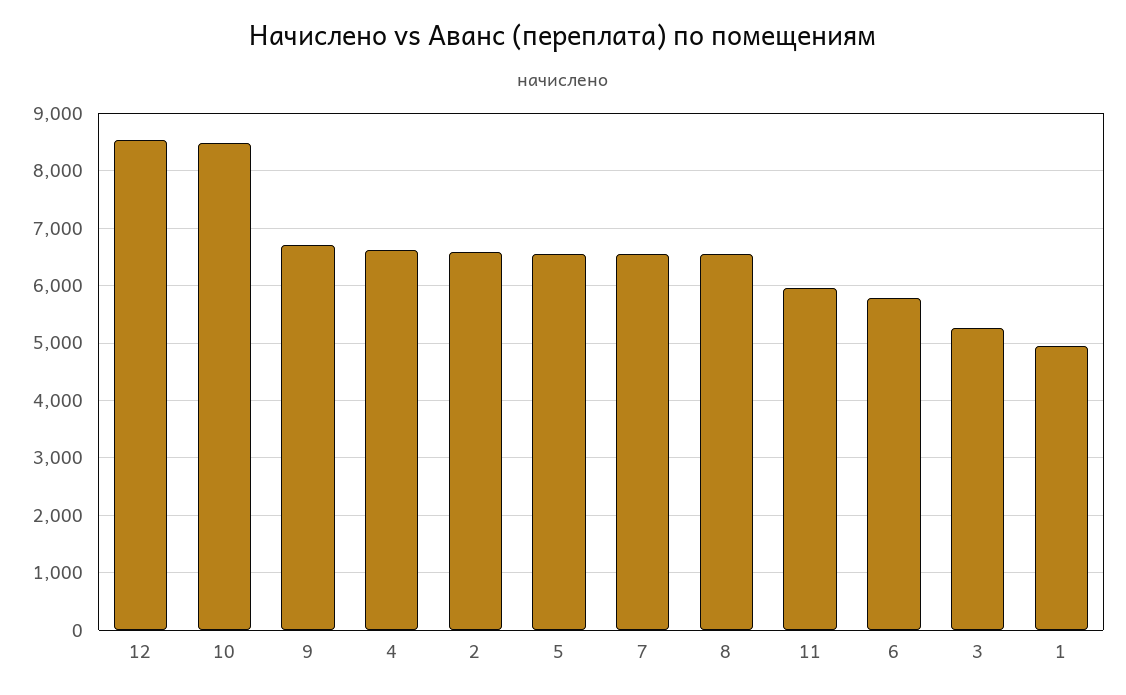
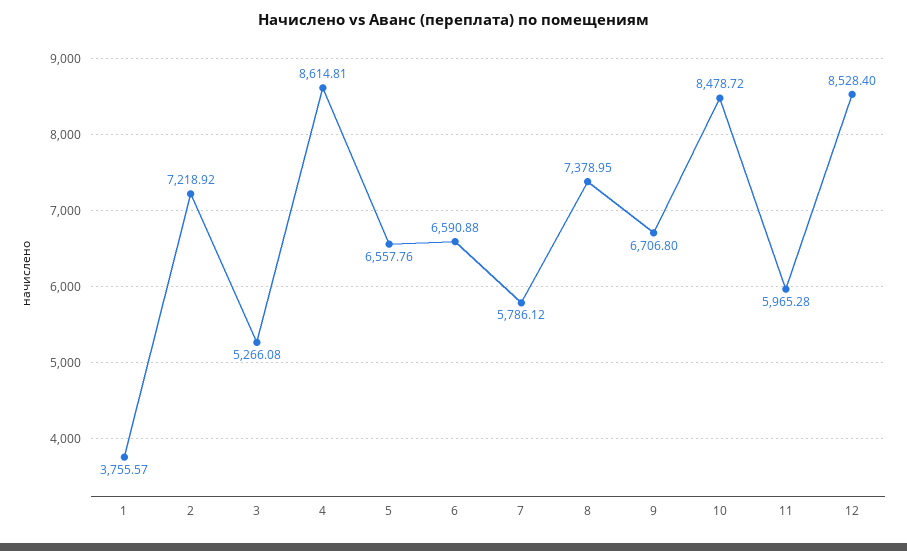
4: 6600 -> 8614.81
2: 6600 -> 7218.92
7: 6600 -> 5786.12
8: 6600 -> 7378.95
6: 5800 -> 6590.88
1: 5000 -> 3755.57

